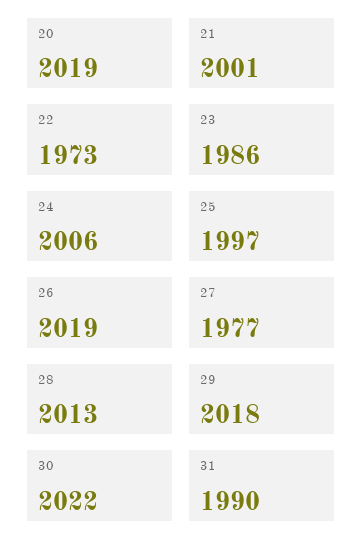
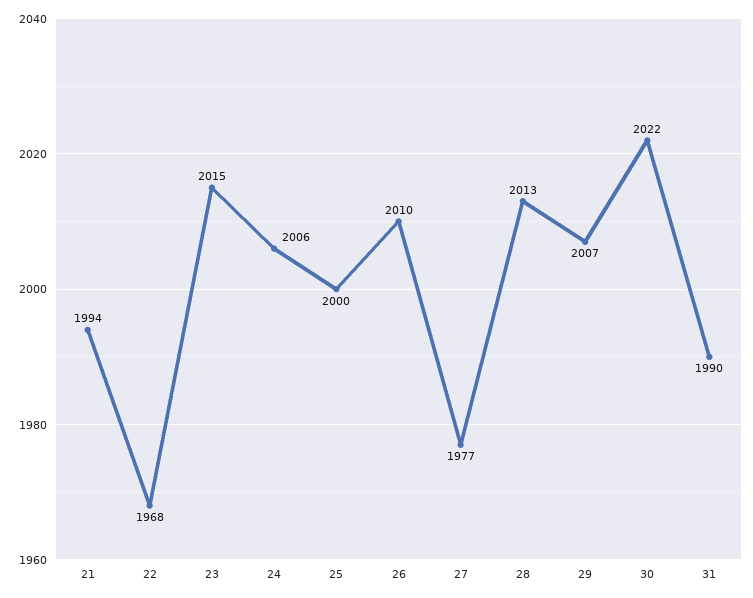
20: 2019 -> none
21: 2001 -> 1994
22: 1973 -> 1968
23: 1986 -> 2015
25: 1997 -> 2000
26: 2019 -> 2010
29: 2018 -> 2007

